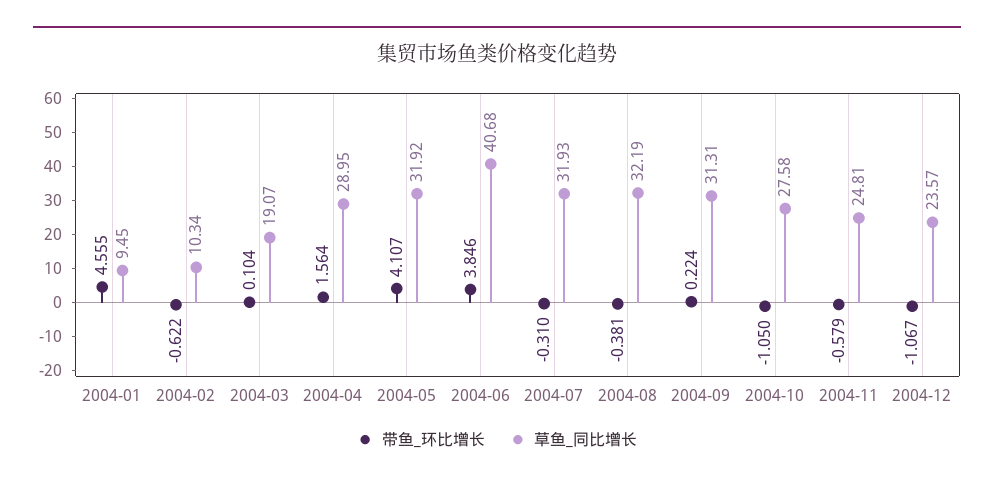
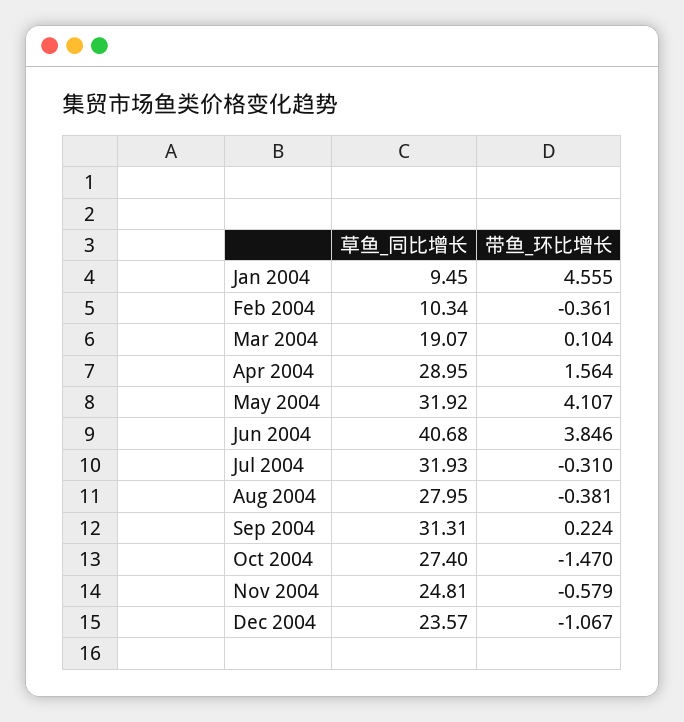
带鱼_环比增长, 2004-02: -0.622 -> -0.361
草鱼_同比增长, 2004-08: 32.19 -> 27.95
带鱼_环比增长, 2004-10: -1.05 -> -1.47
草鱼_同比增长, 2004-10: 27.58 -> 27.4

